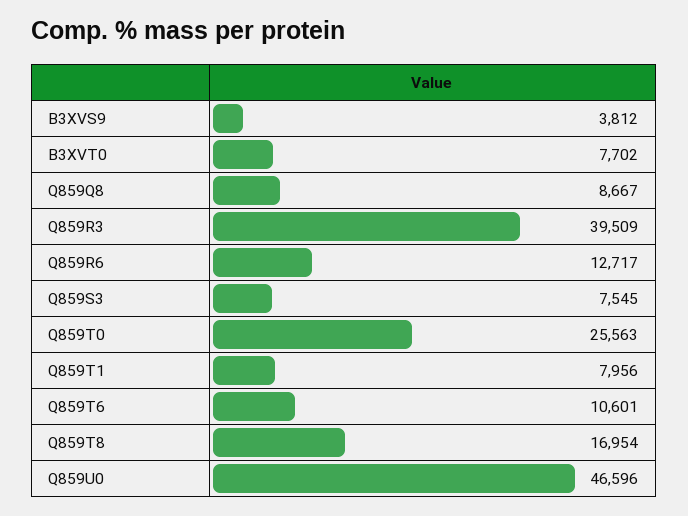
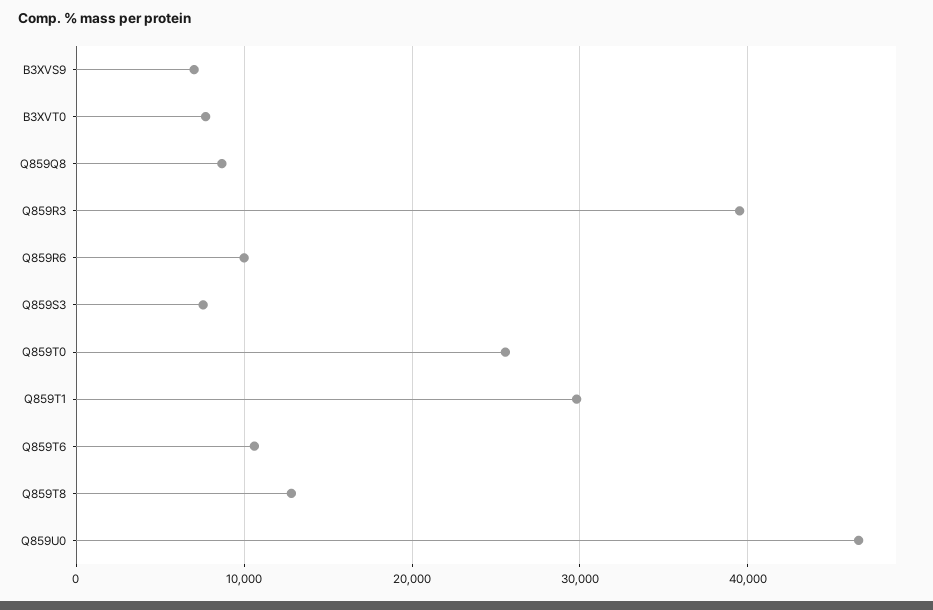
B3XVS9: 3812 -> 7000
Q859R6: 12717 -> 10000
Q859T1: 7956 -> 30000
Q859T8: 16954 -> 13000

